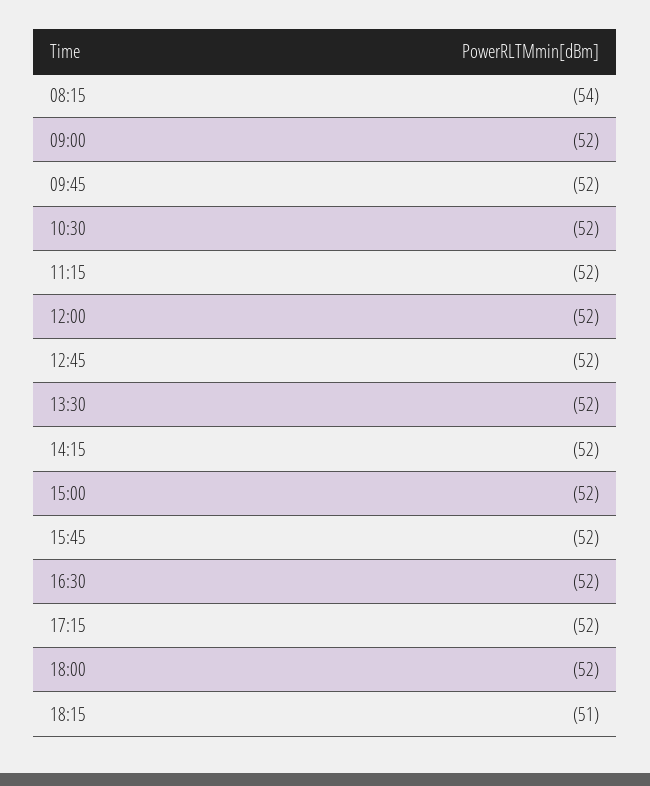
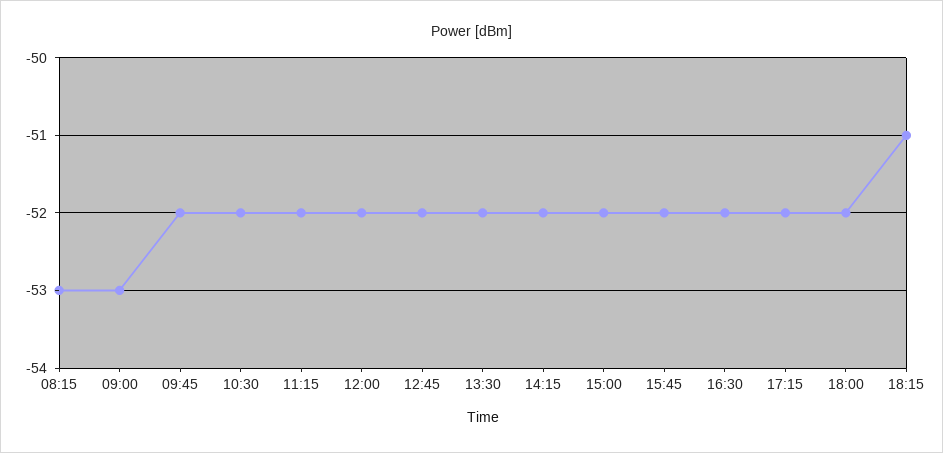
08:15: -54 -> -53
09:00: -52 -> -53

